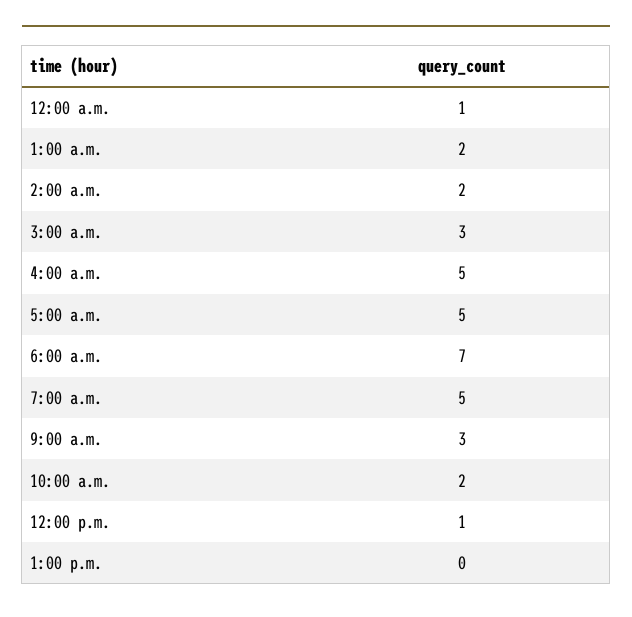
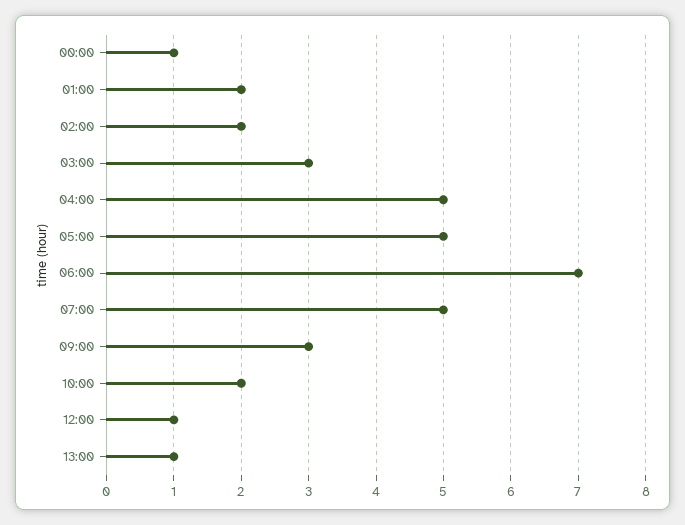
1:00 p.m.: 0 -> 1

